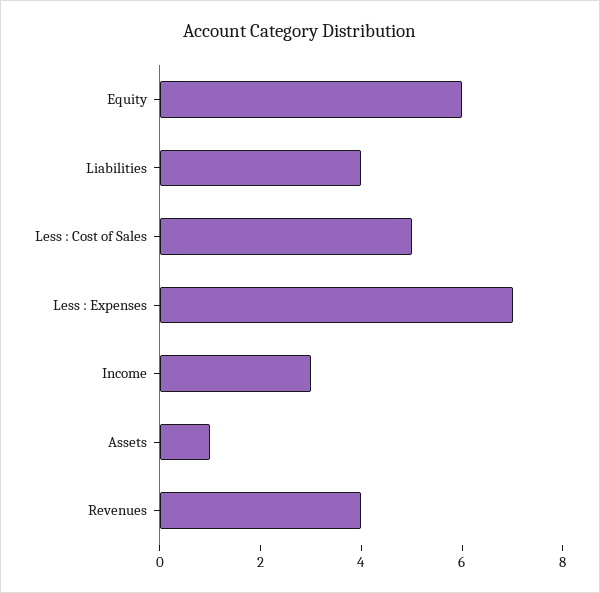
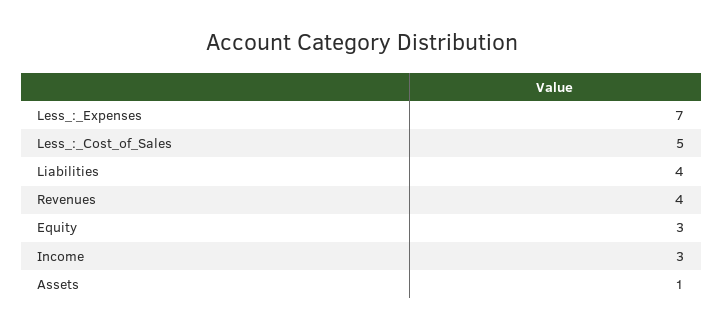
Equity: 6 -> 3

